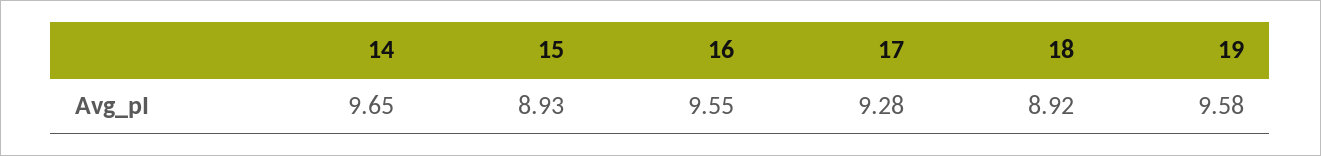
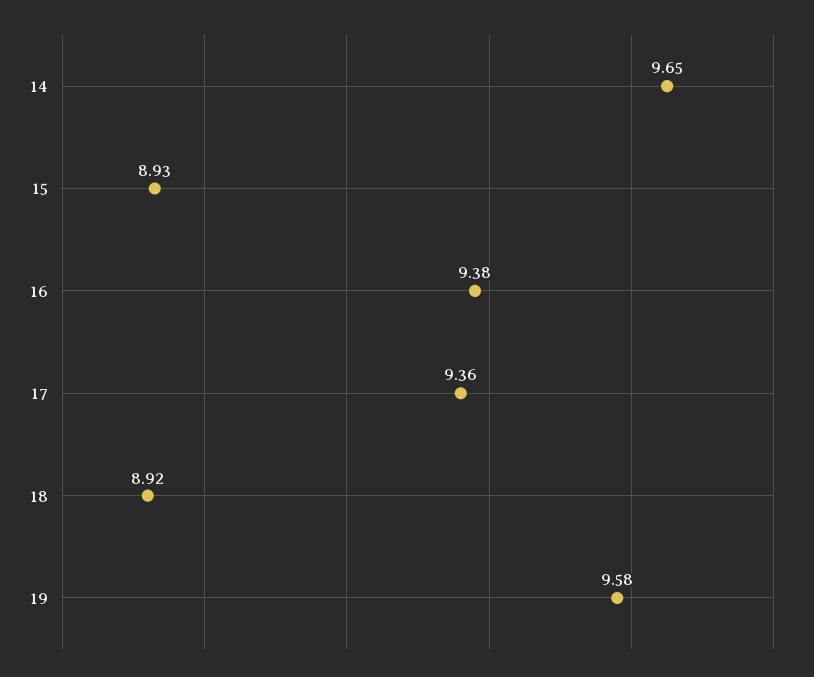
16: 9.55 -> 9.38
17: 9.28 -> 9.36

